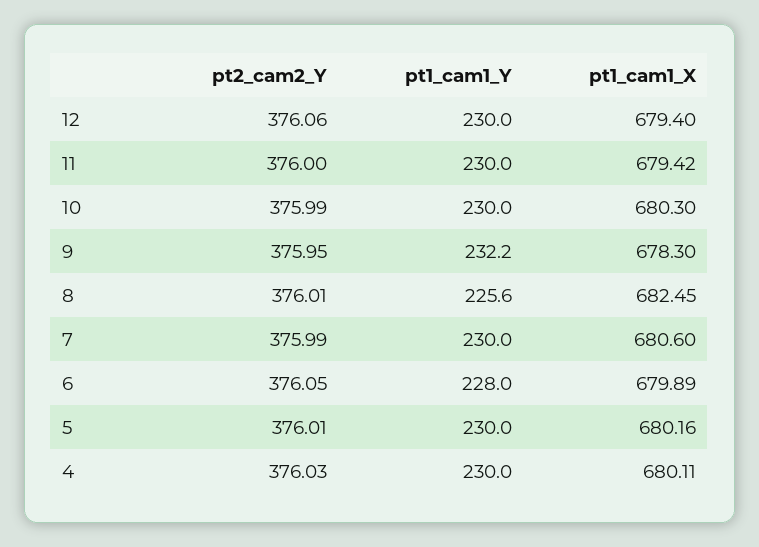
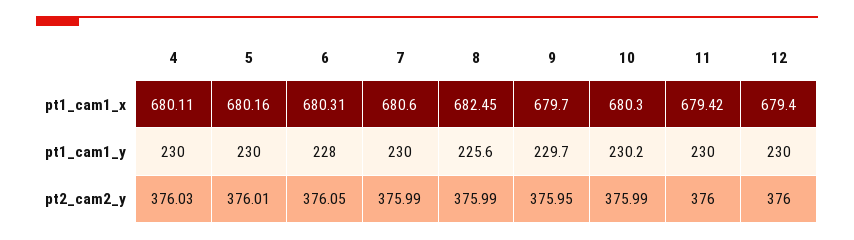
pt2_cam2_Y, 12: 376.06 -> 376
pt1_cam1_Y, 10: 230 -> 230.2
pt1_cam1_Y, 9: 232.2 -> 229.7
pt1_cam1_X, 9: 678.3 -> 679.7
pt2_cam2_Y, 8: 376.01 -> 375.99
pt1_cam1_X, 6: 679.89 -> 680.31

